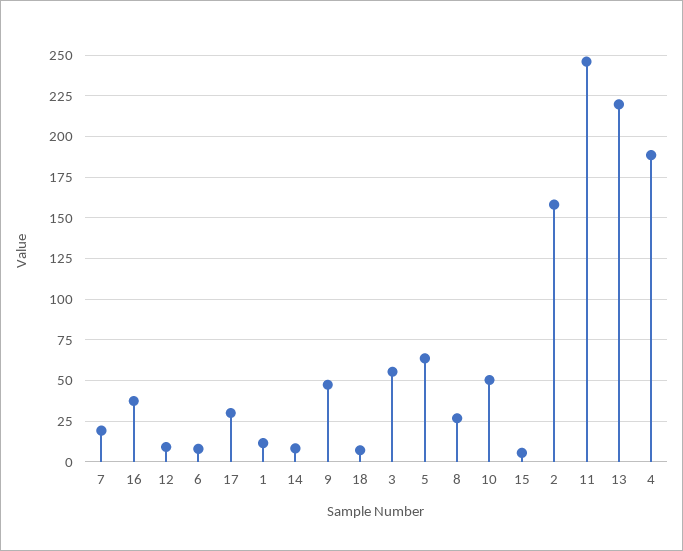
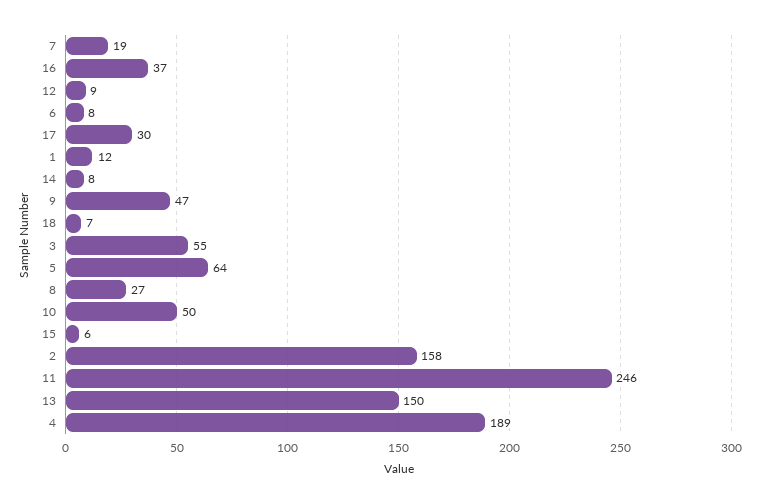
13: 220 -> 150

